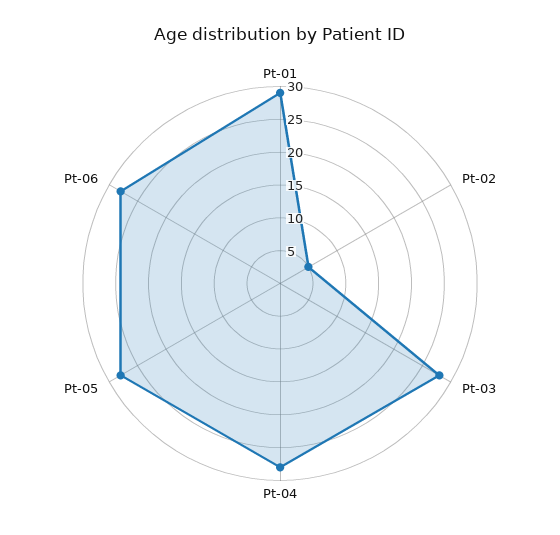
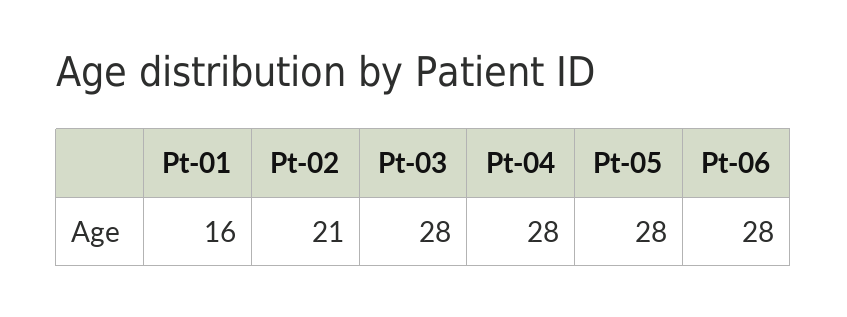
Pt-01: 30 -> 16
Pt-02: 5 -> 21

